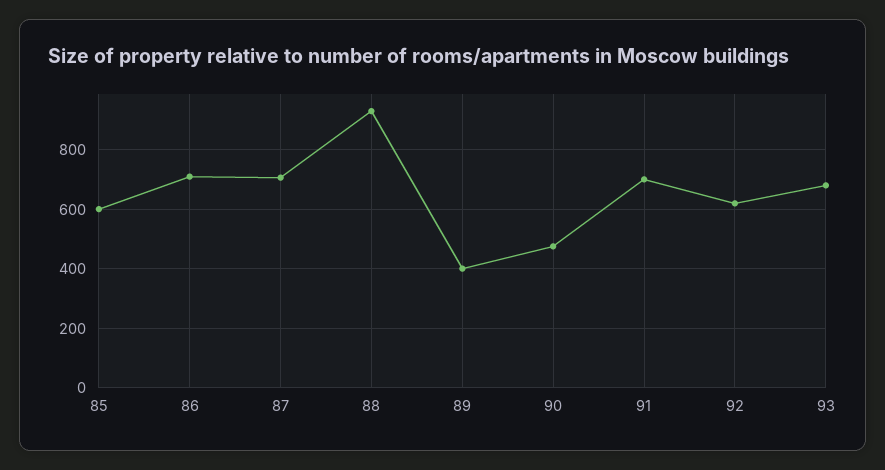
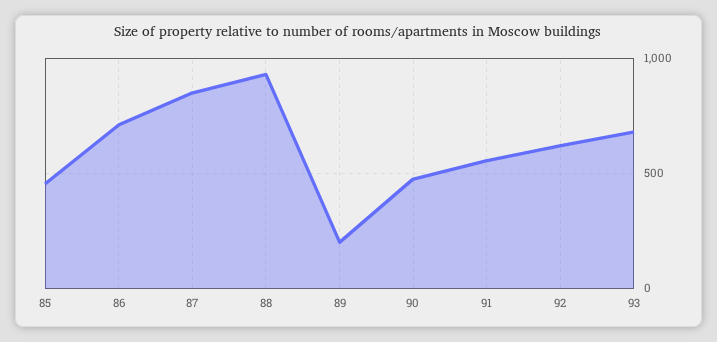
85: 600 -> 450
87: 700 -> 850
89: 400 -> 200
91: 700 -> 550

